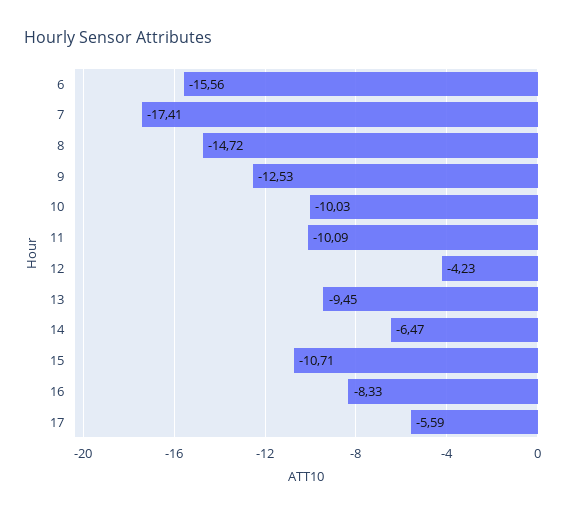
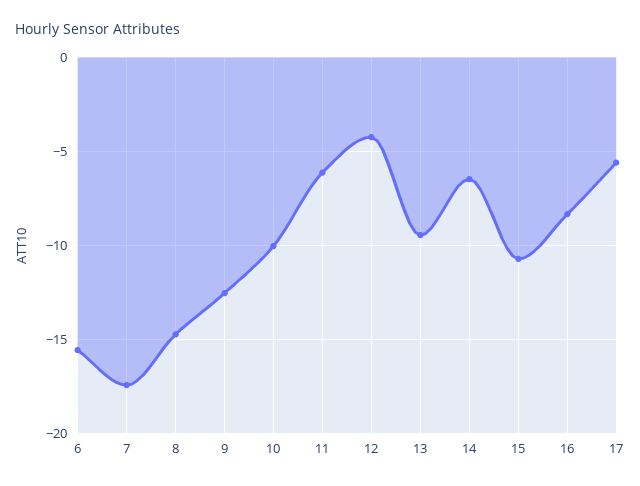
11: -10.09 -> -6

